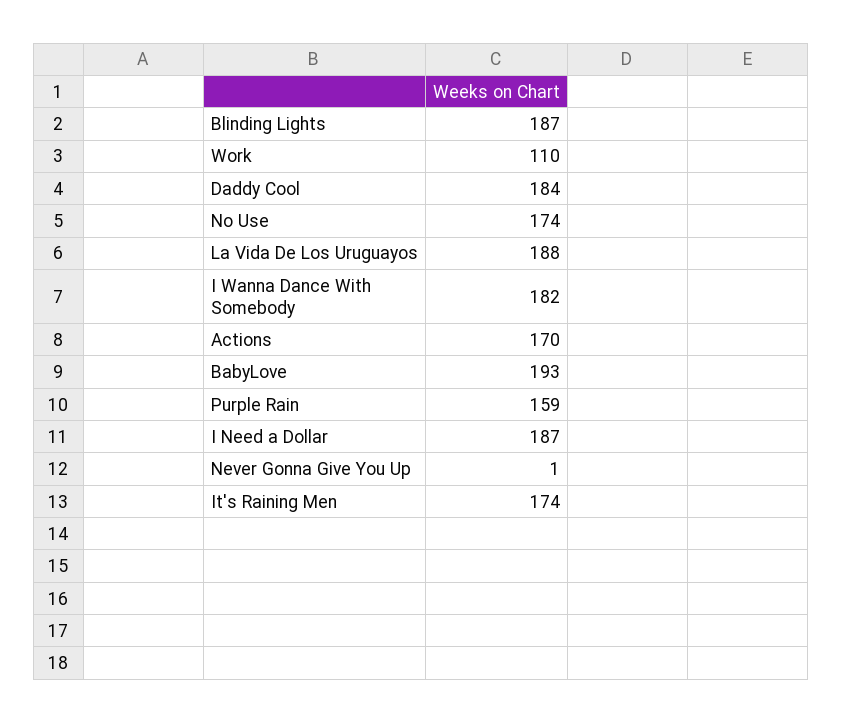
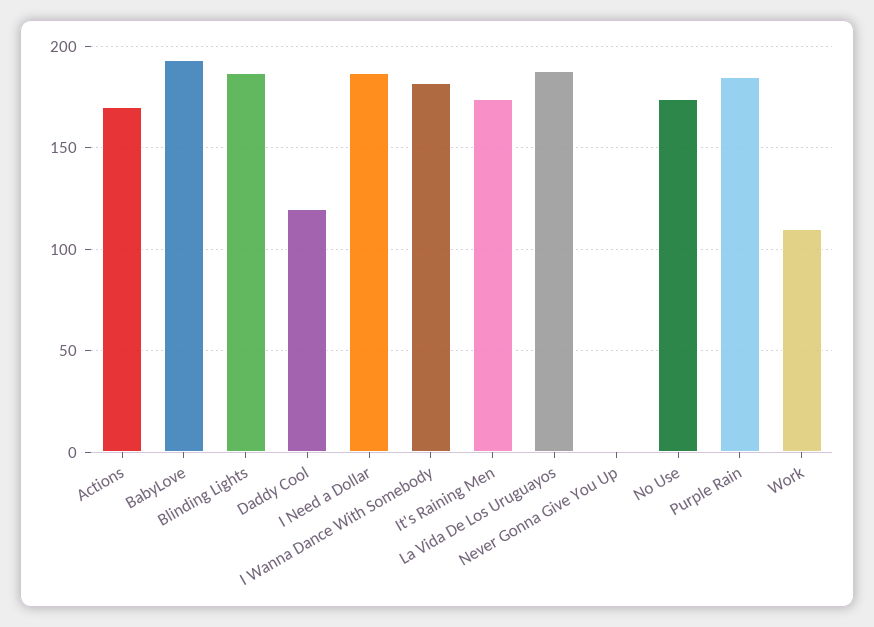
Daddy Cool: 184 -> 120
Purple Rain: 159 -> 185

